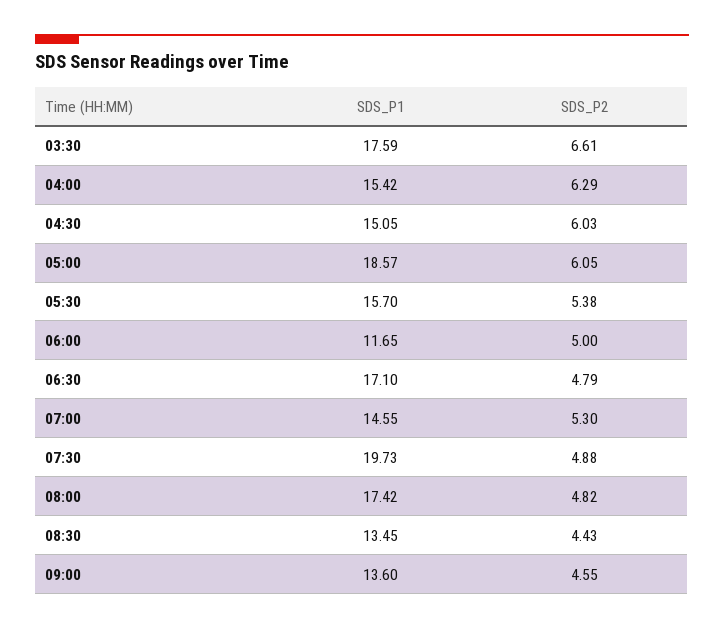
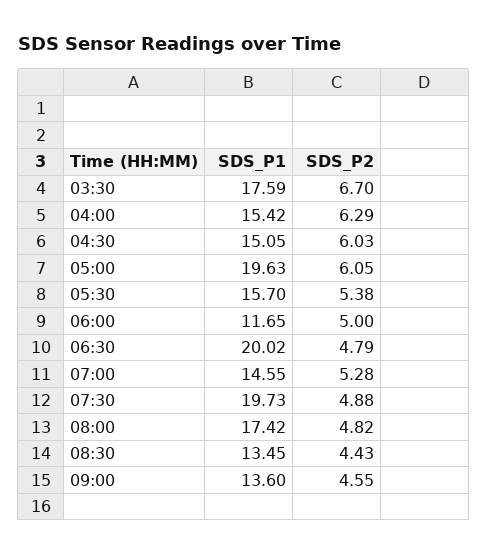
SDS_P2, 03:30: 6.61 -> 6.7
SDS_P1, 05:00: 18.57 -> 19.63
SDS_P1, 06:30: 17.1 -> 20.02
SDS_P2, 07:00: 5.3 -> 5.28

